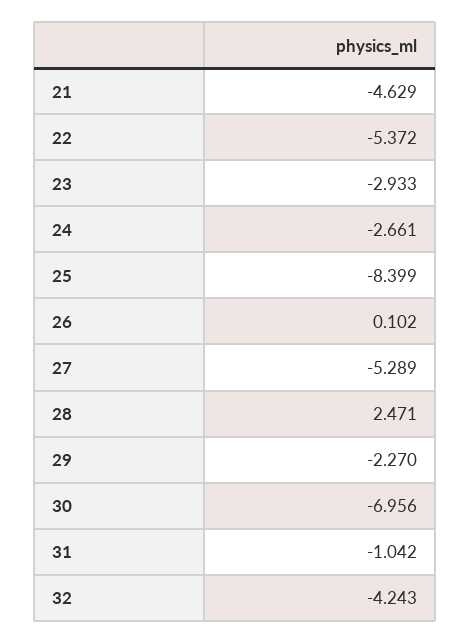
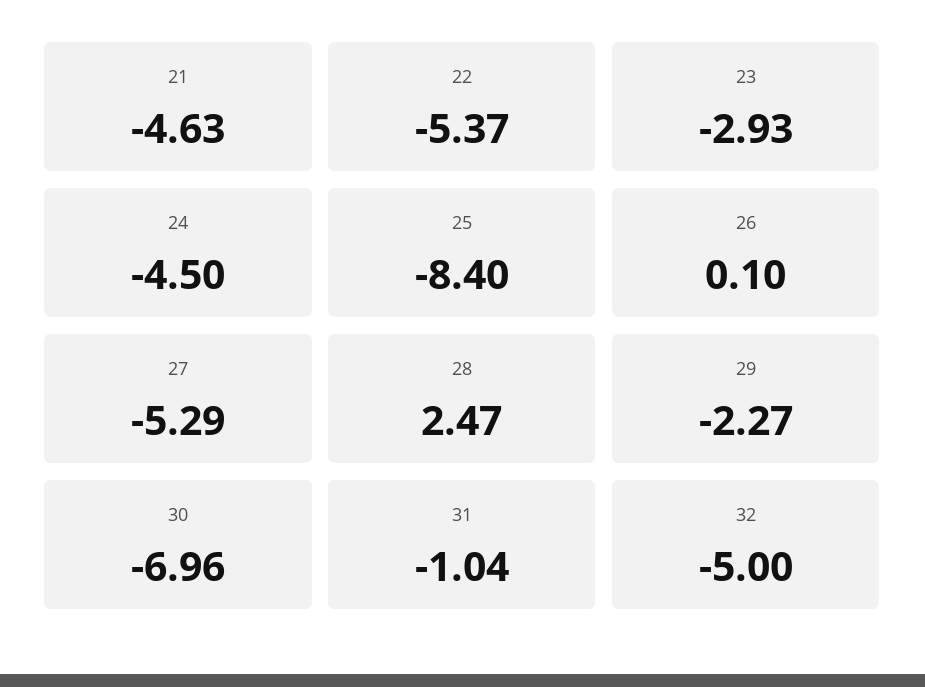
24: -2.661 -> -4.5
32: -4.243 -> -5

